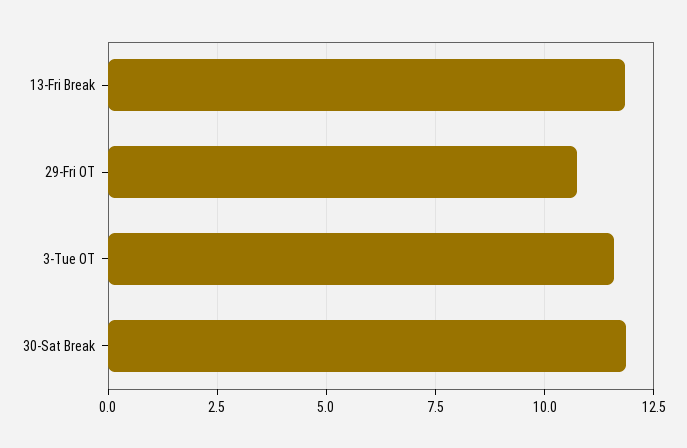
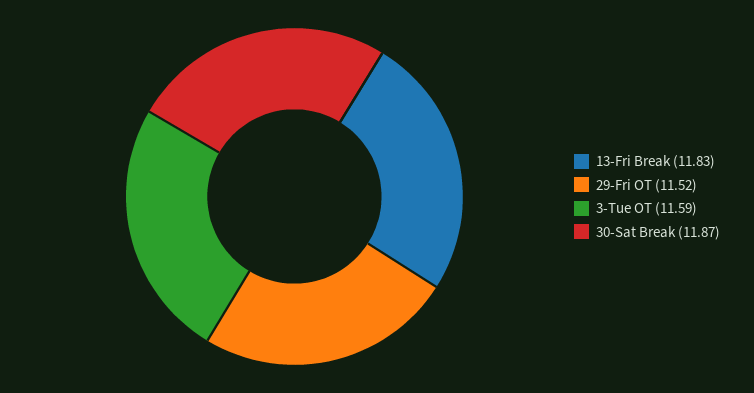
29-Fri OT: 10.75 -> 11.52

